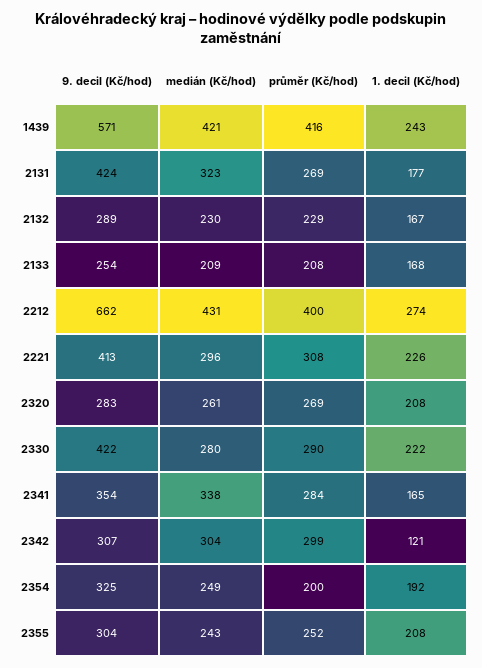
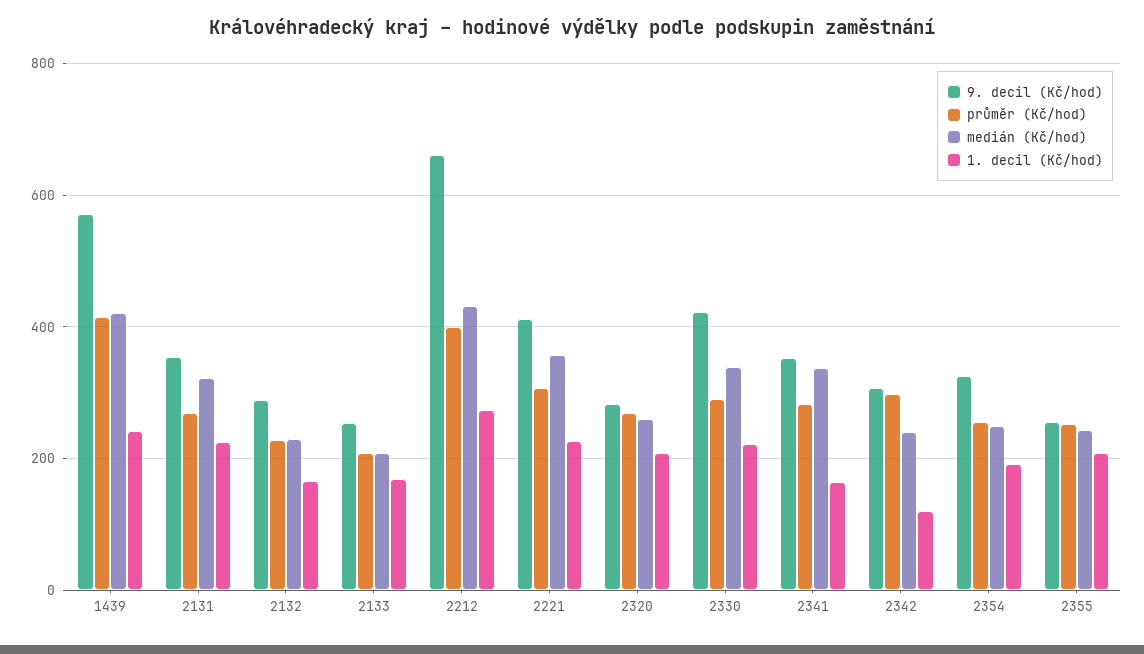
9. decil (Kč/hod), 2131: 424 -> 360
1. decil (Kč/hod), 2131: 177 -> 220
medián (Kč/hod), 2221: 296 -> 360
medián (Kč/hod), 2330: 280 -> 340
medián (Kč/hod), 2342: 304 -> 240
průměr (Kč/hod), 2354: 200 -> 260
9. decil (Kč/hod), 2355: 304 -> 260

